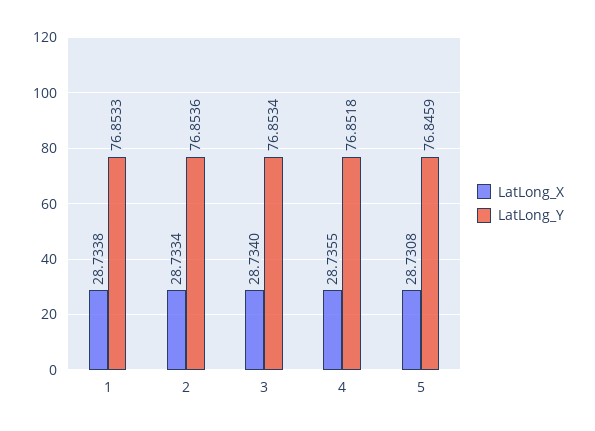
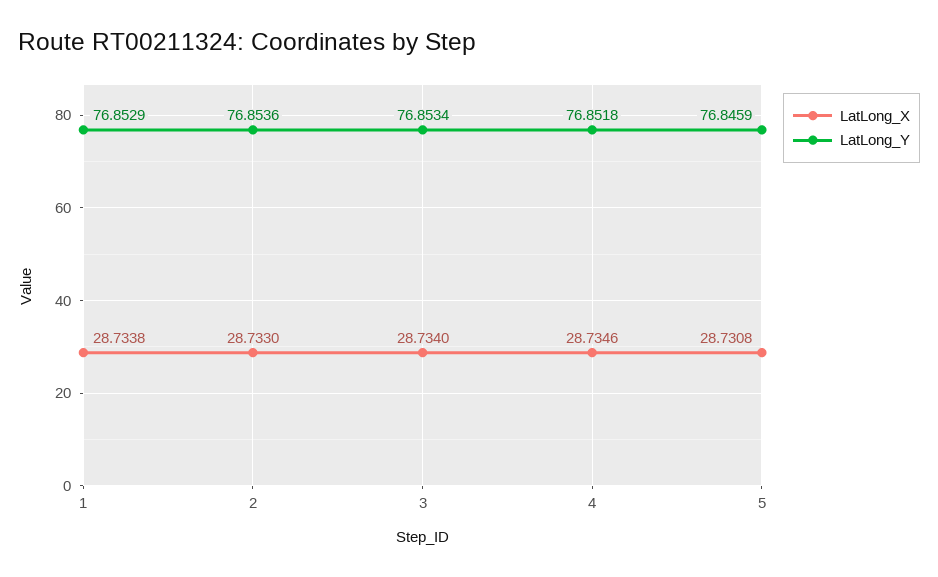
LatLong_Y, 1: 76.8533 -> 76.8529
LatLong_X, 2: 28.7334 -> 28.733
LatLong_X, 4: 28.7355 -> 28.7346

